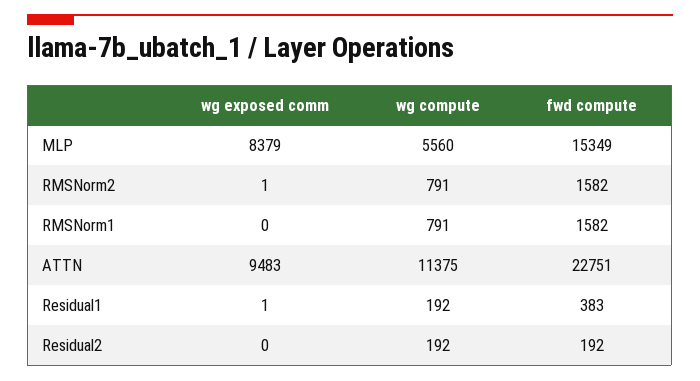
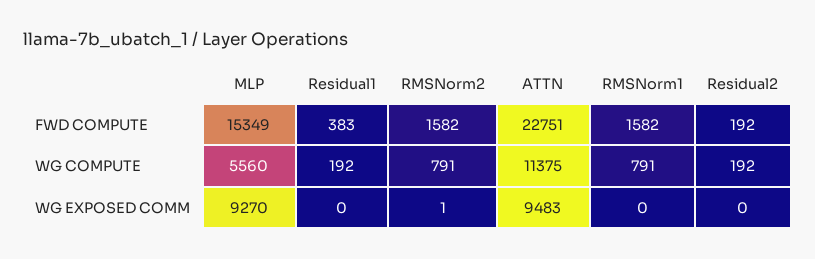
wg exposed comm, MLP: 8379 -> 9270
wg exposed comm, Residual1: 1 -> 0

